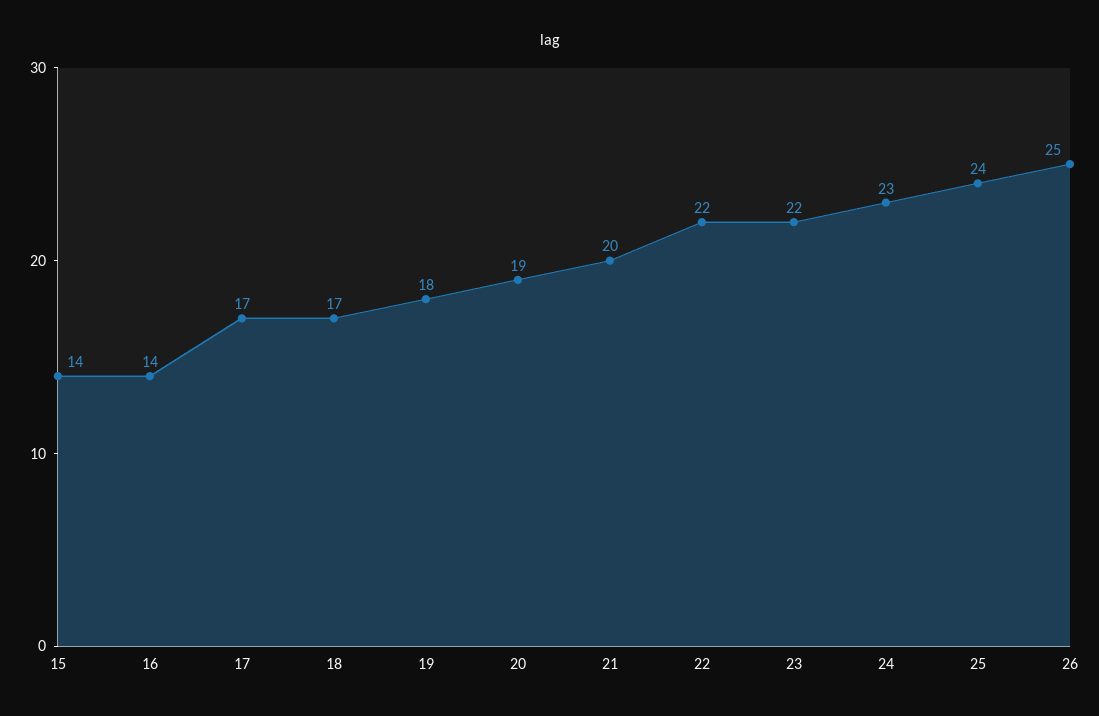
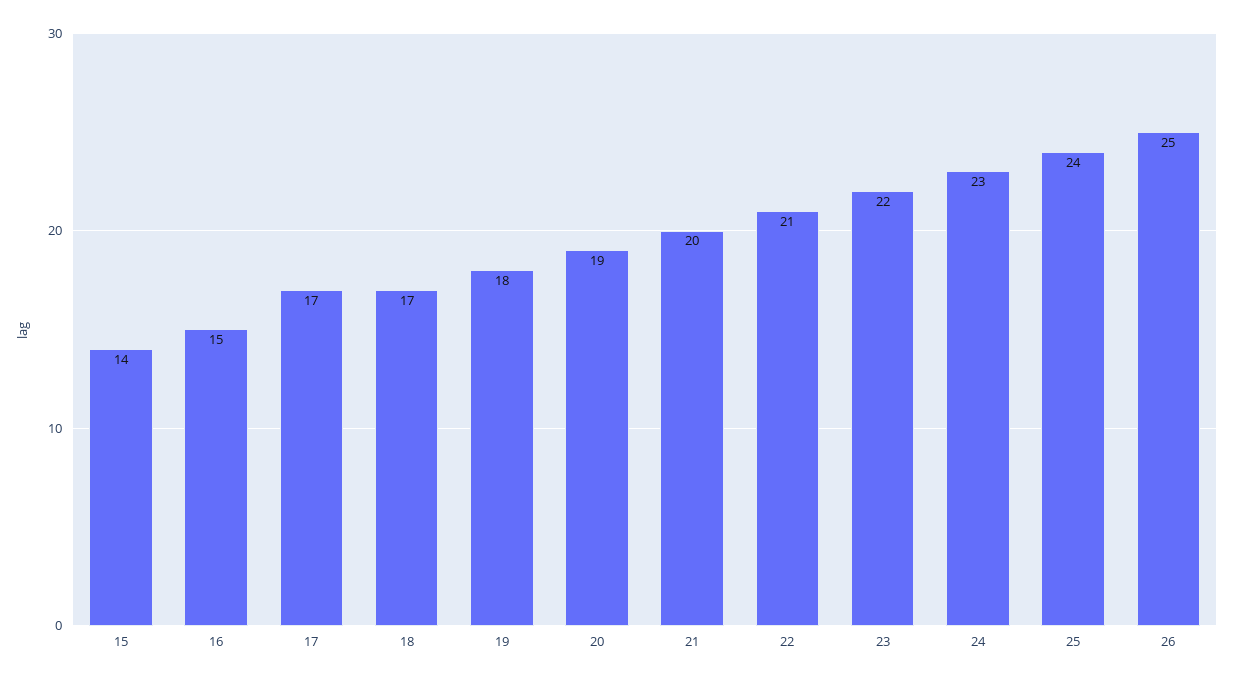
16: 14 -> 15
22: 22 -> 21

